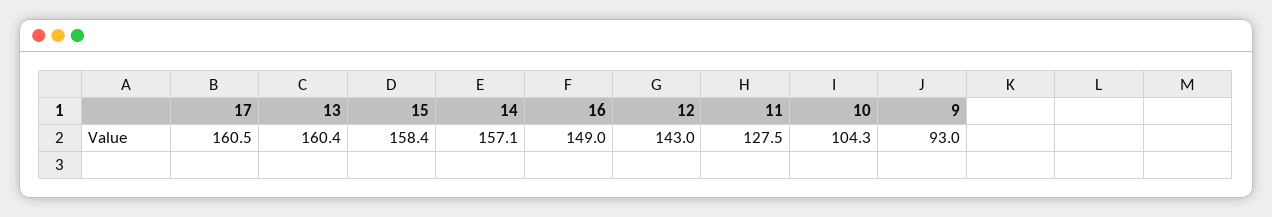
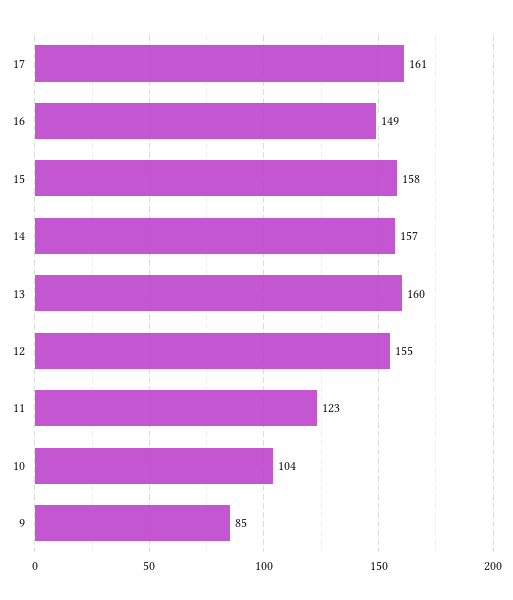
12: 143 -> 155
11: 127.5 -> 123
9: 93 -> 85

